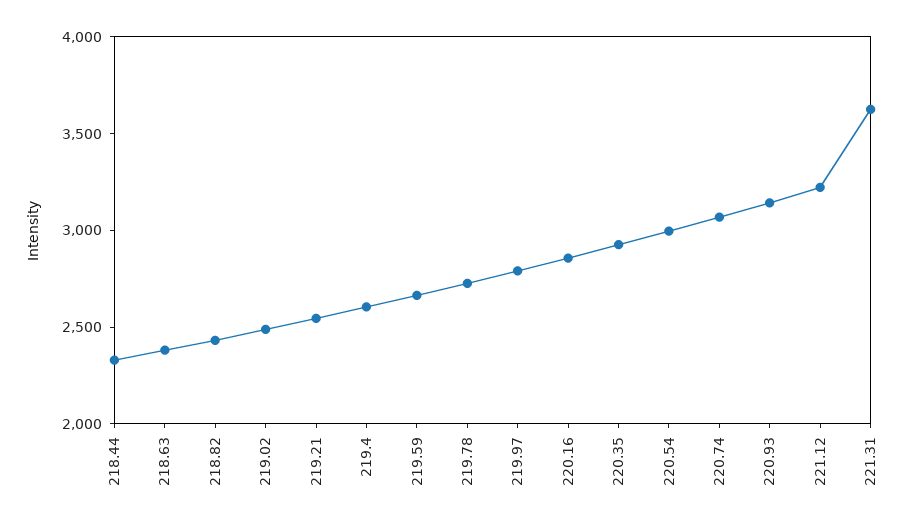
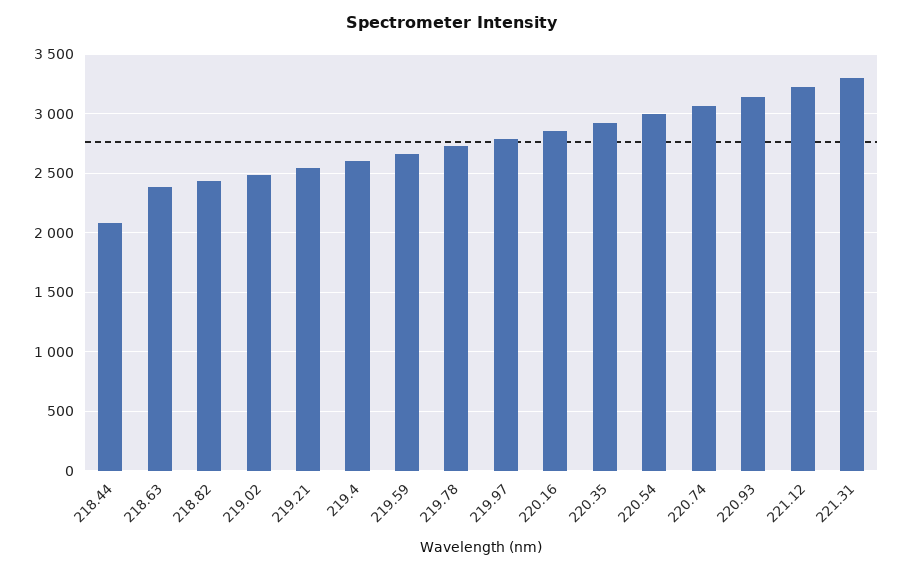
218.44: 2300 -> 2100
221.31: 3600 -> 3300

